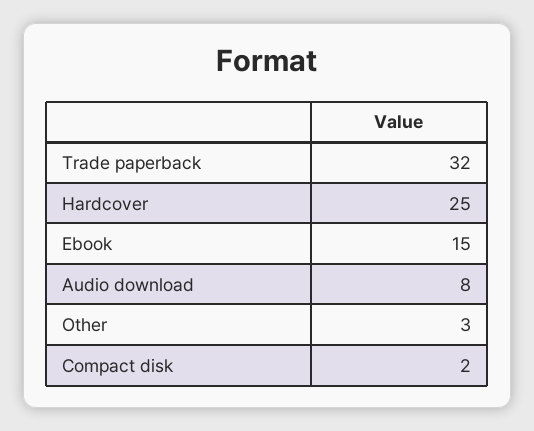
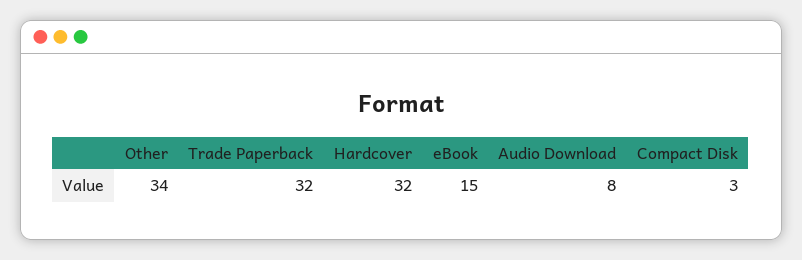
Hardcover: 25 -> 32
Other: 3 -> 34
Compact disk: 2 -> 3

